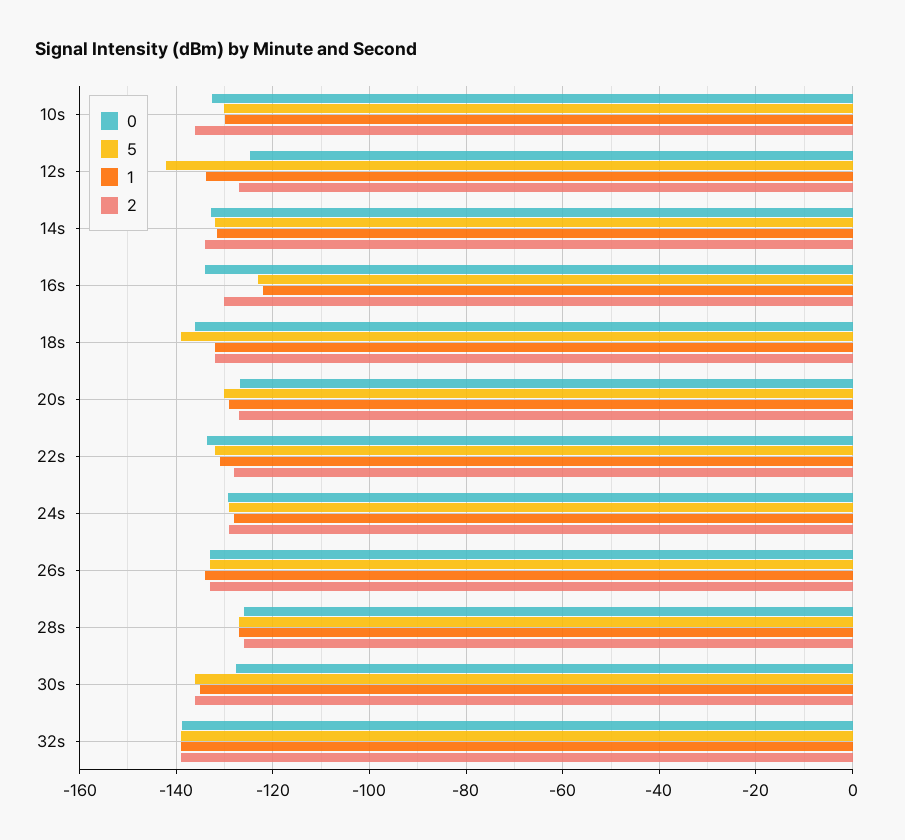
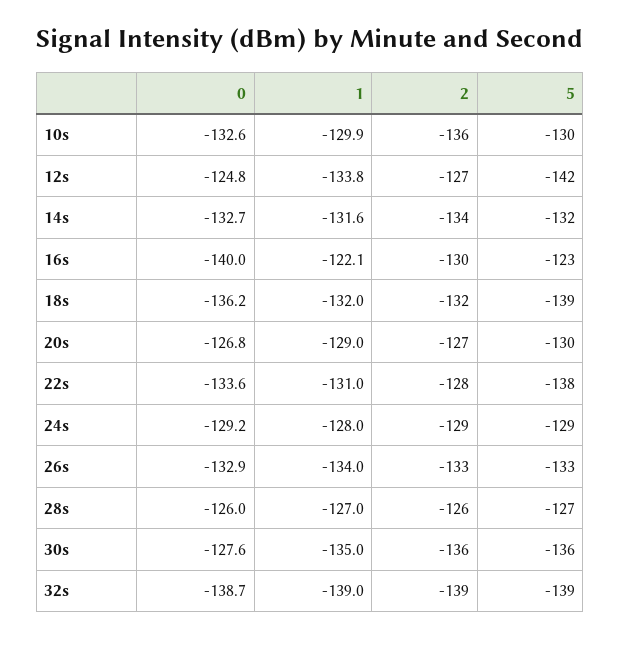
0, 16s: -134 -> -140
5, 22s: -132 -> -138

